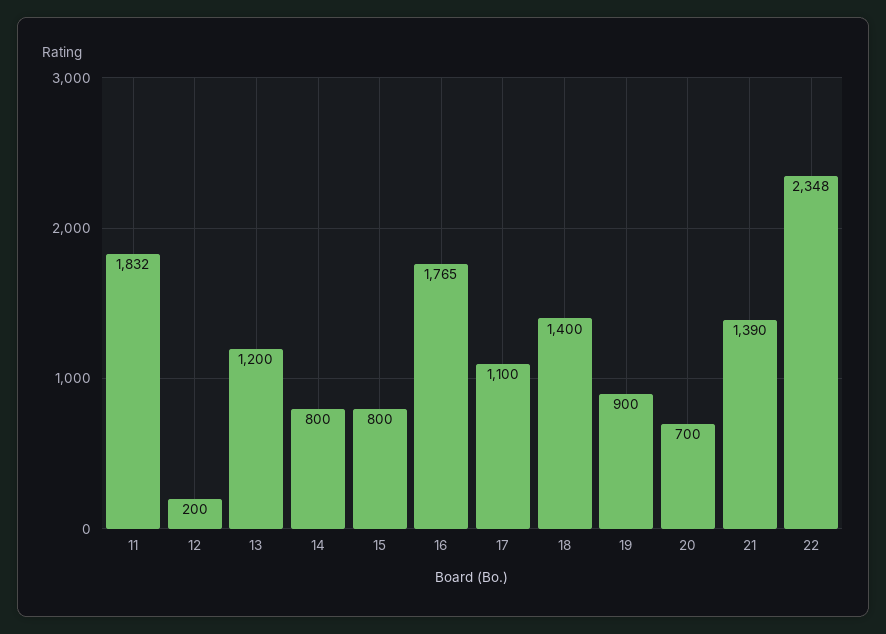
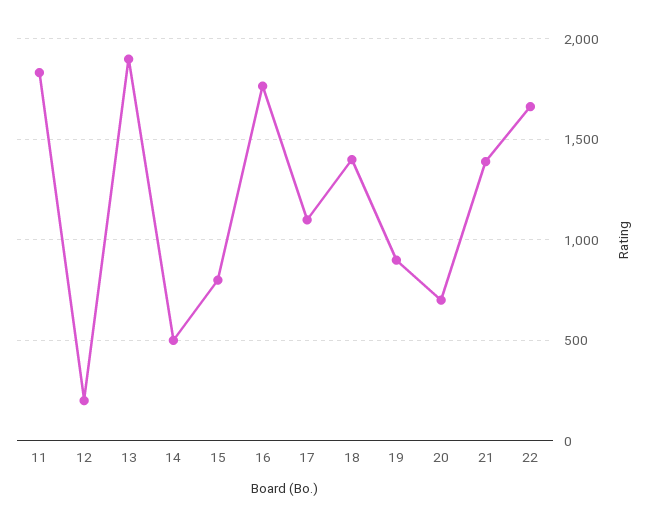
13: 1200 -> 1900
14: 800 -> 500
22: 2348 -> 1650

